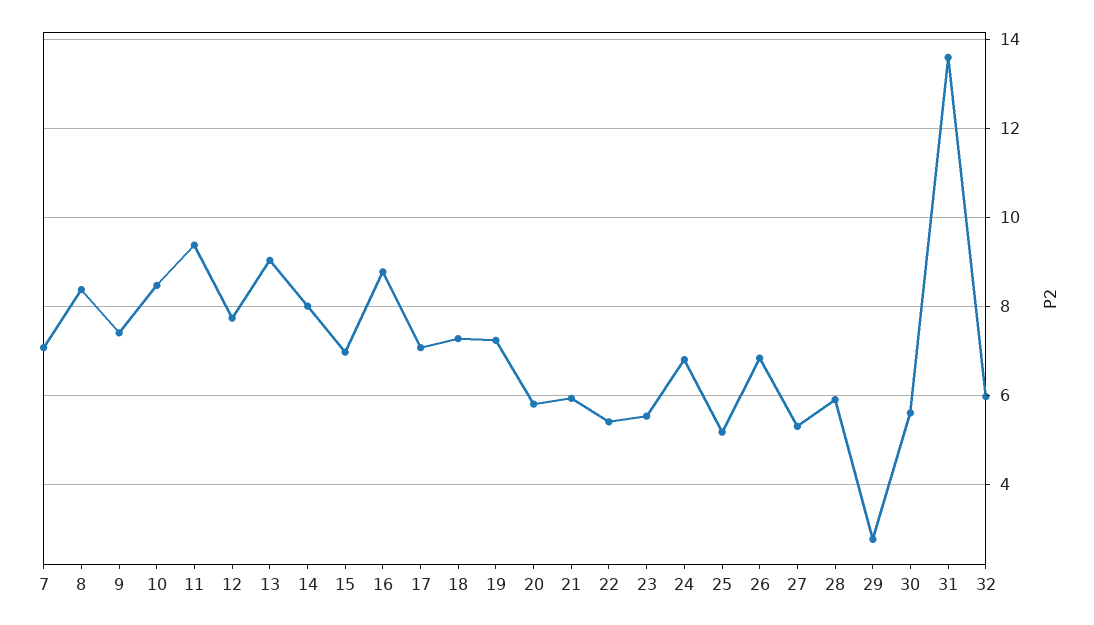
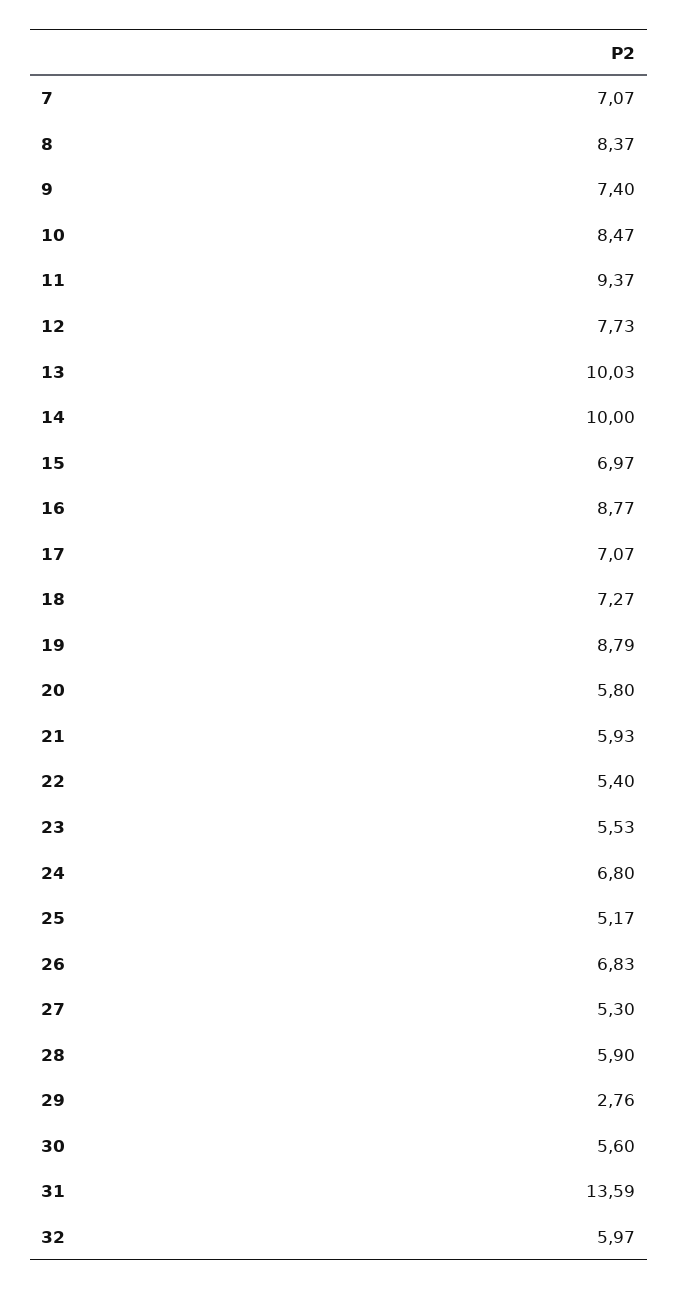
13: 9 -> 10.03
14: 8 -> 10
19: 7.2 -> 8.79

